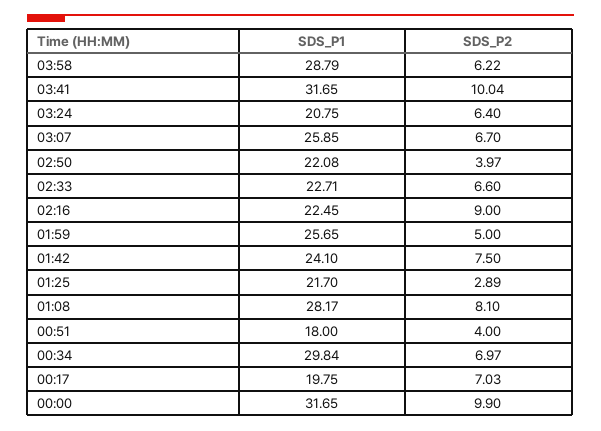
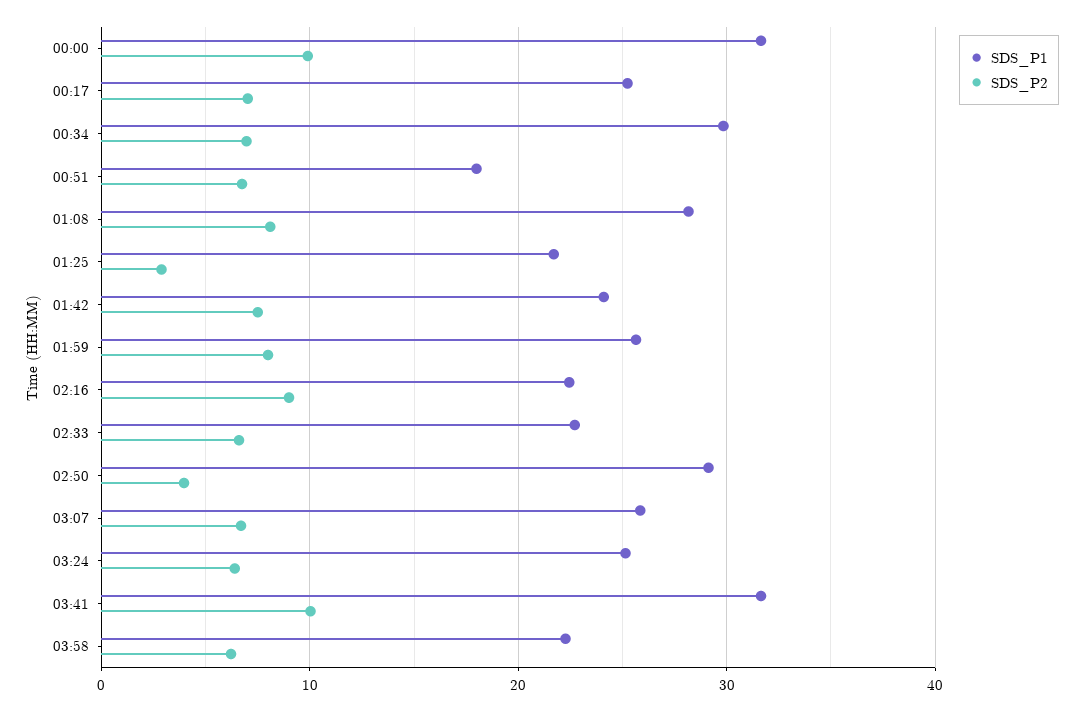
SDS_P1, 03:58: 28.79 -> 22
SDS_P1, 03:24: 20.75 -> 25
SDS_P1, 02:50: 22.08 -> 29
SDS_P2, 01:59: 5 -> 8
SDS_P2, 00:51: 4 -> 7
SDS_P1, 00:17: 19.75 -> 25

